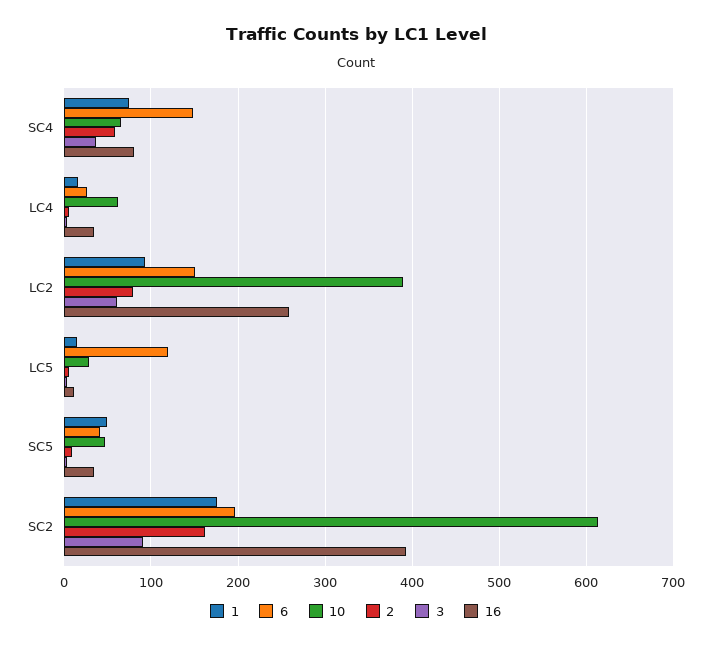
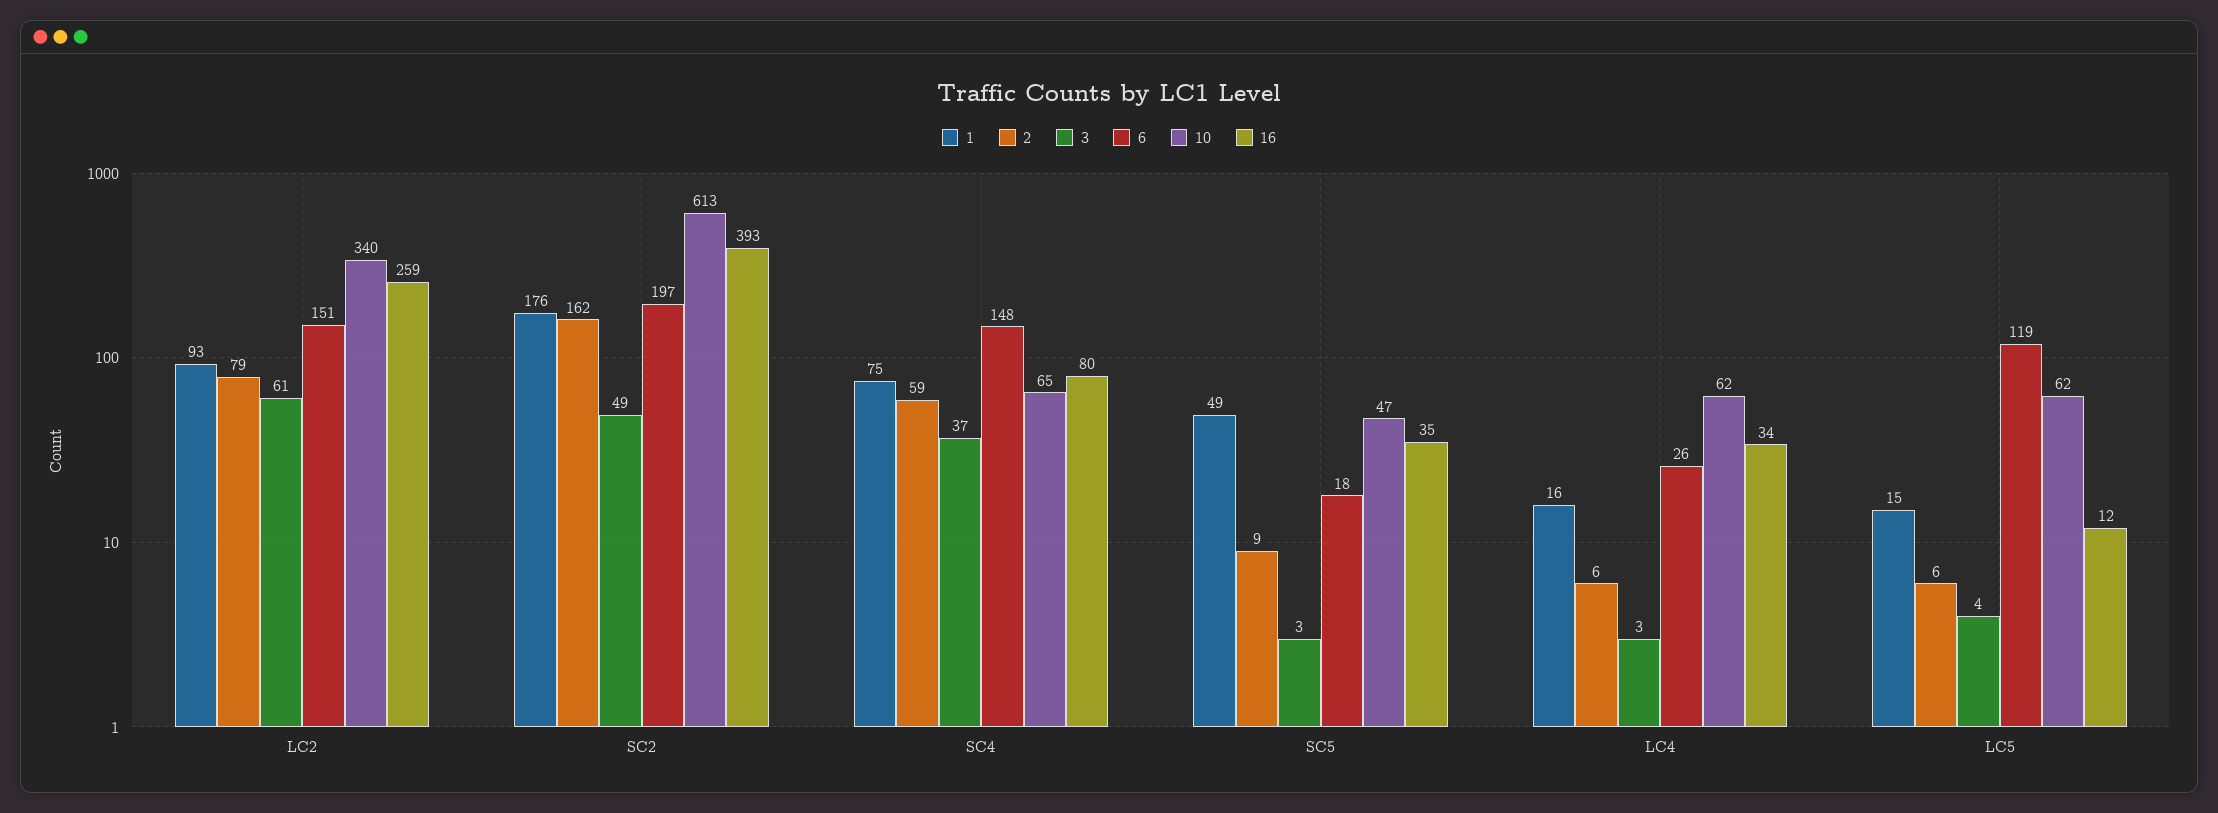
10, LC2: 390 -> 340
10, LC5: 30 -> 62
6, SC5: 40 -> 18
3, SC2: 90 -> 49

